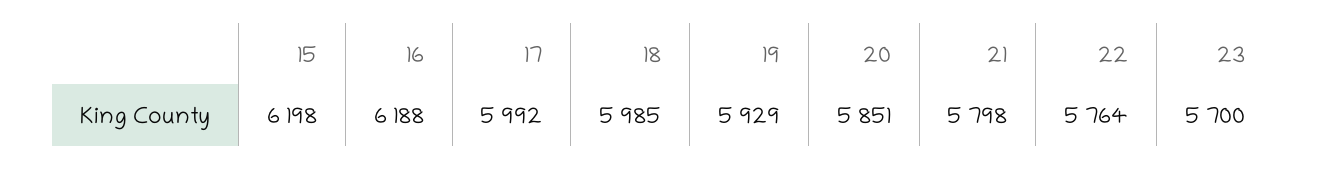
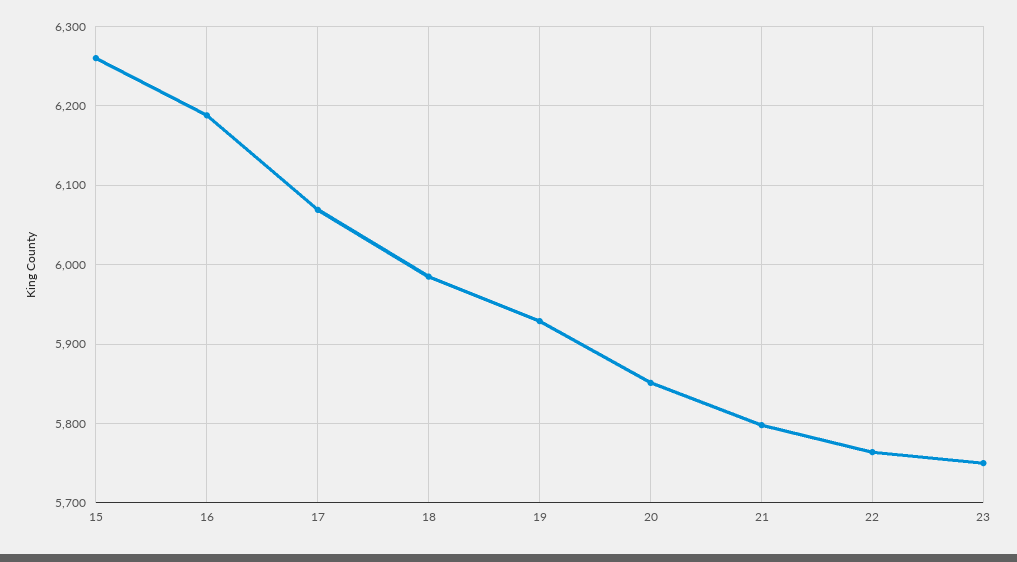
15: 6198 -> 6260
17: 5992 -> 6070
23: 5700 -> 5750

